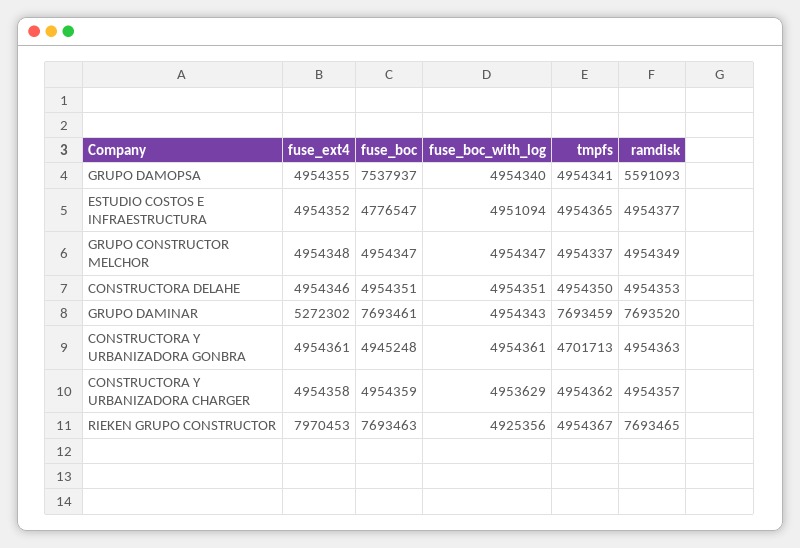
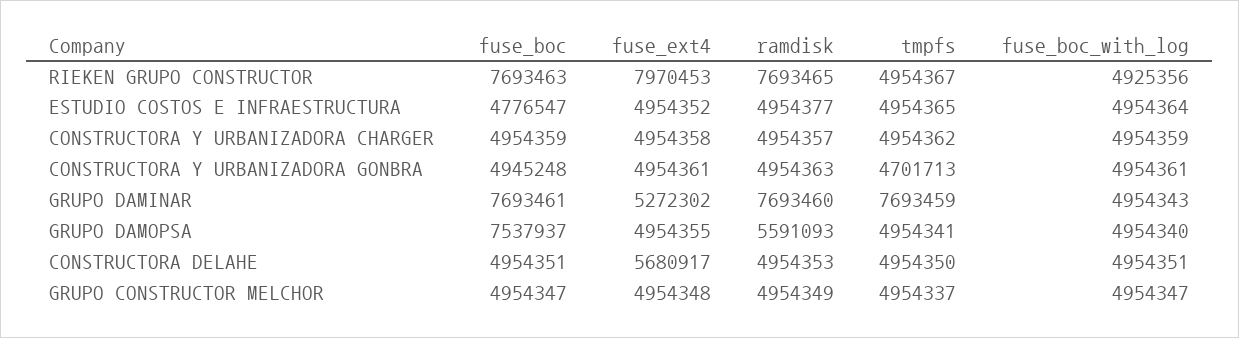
fuse_boc_with_log, ESTUDIO COSTOS E INFRAESTRUCTURA: 4951094 -> 4954364
fuse_ext4, CONSTRUCTORA DELAHE: 4954346 -> 5680917
ramdisk, GRUPO DAMINAR: 7693520 -> 7693460
fuse_boc_with_log, CONSTRUCTORA Y URBANIZADORA CHARGER: 4953629 -> 4954359

